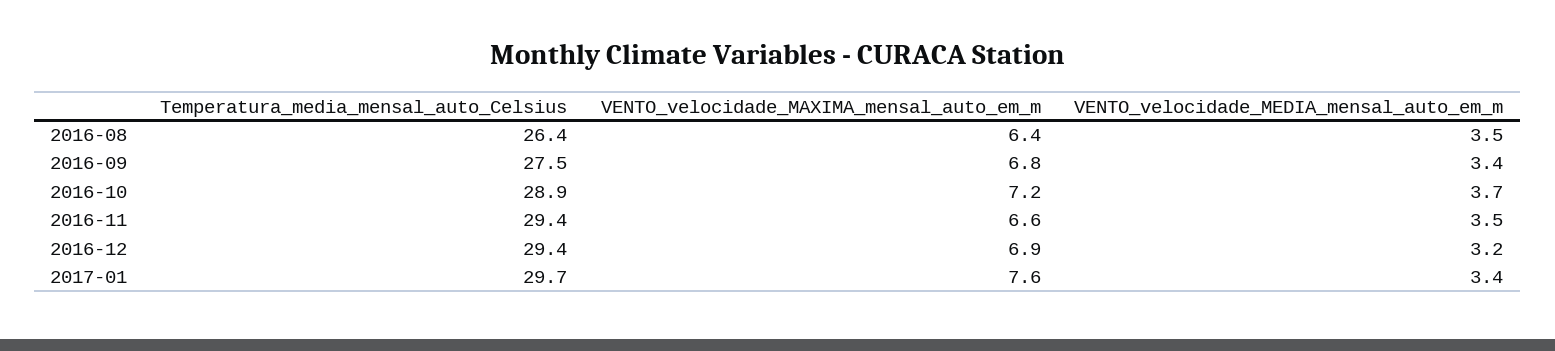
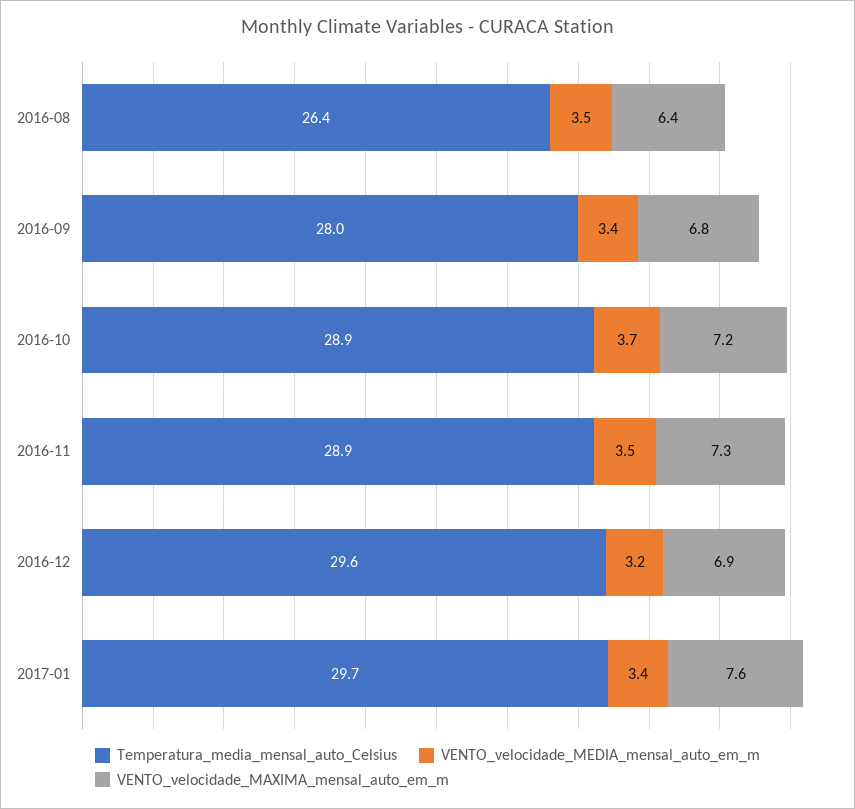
Temperatura_media_mensal_auto_Celsius, 2016-09: 27.5 -> 28
Temperatura_media_mensal_auto_Celsius, 2016-11: 29.4 -> 28.9
VENTO_velocidade_MAXIMA_mensal_auto_em_m, 2016-11: 6.6 -> 7.3
Temperatura_media_mensal_auto_Celsius, 2016-12: 29.4 -> 29.6

